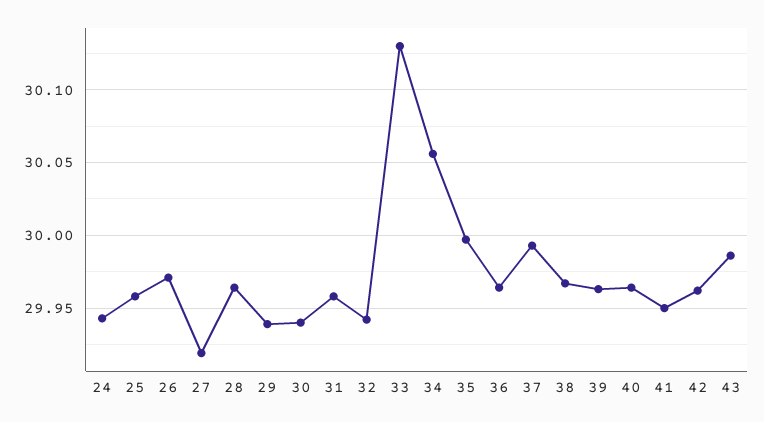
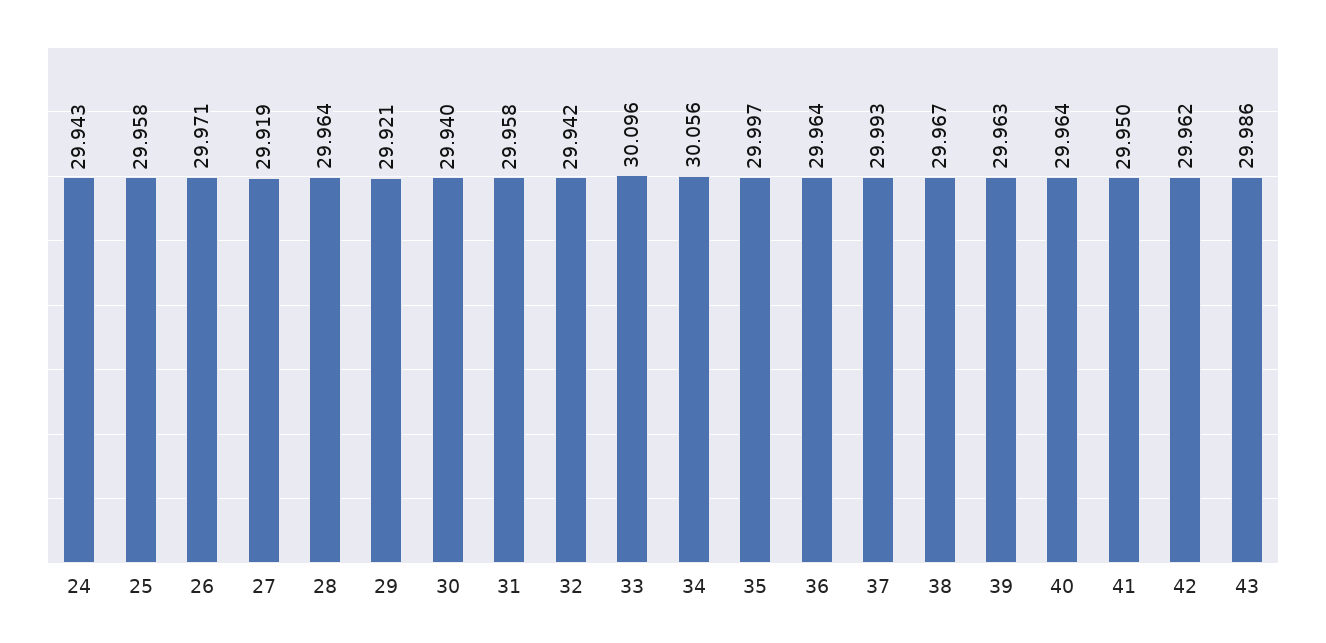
29: 29.94 -> 29.921
33: 30.13 -> 30.096

